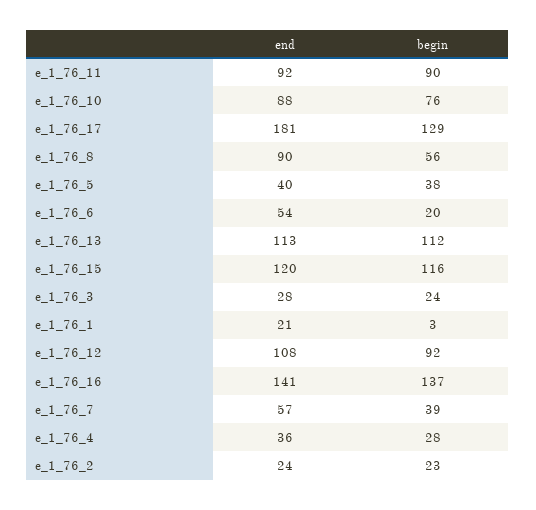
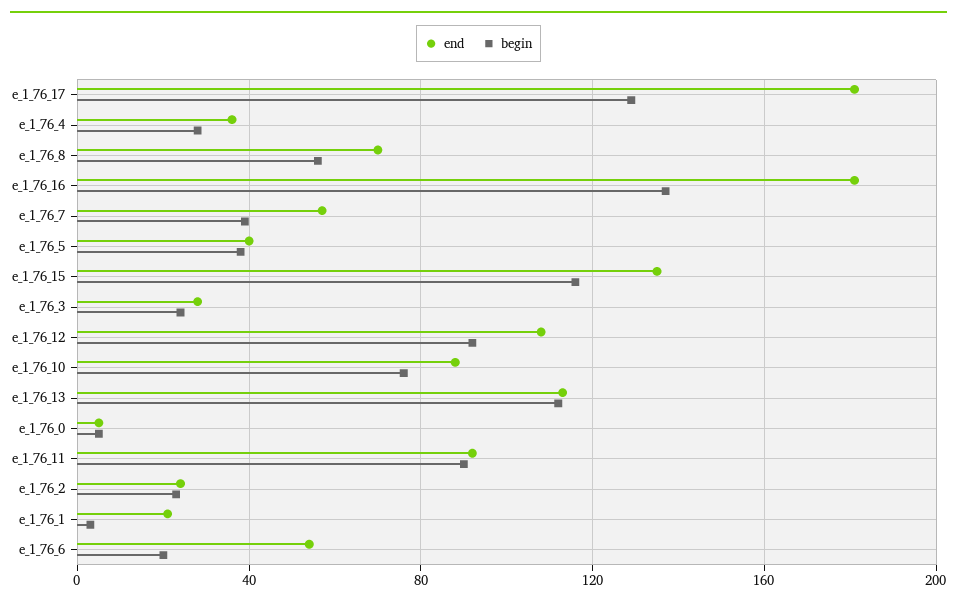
end, e_1_76_8: 90 -> 70
end, e_1_76_15: 120 -> 135
end, e_1_76_16: 141 -> 180
end, e_1_76_0: none -> 5
begin, e_1_76_0: none -> 5

